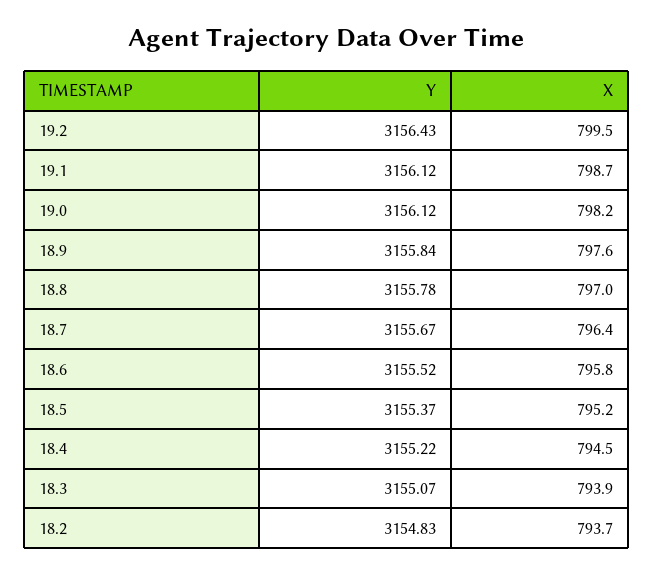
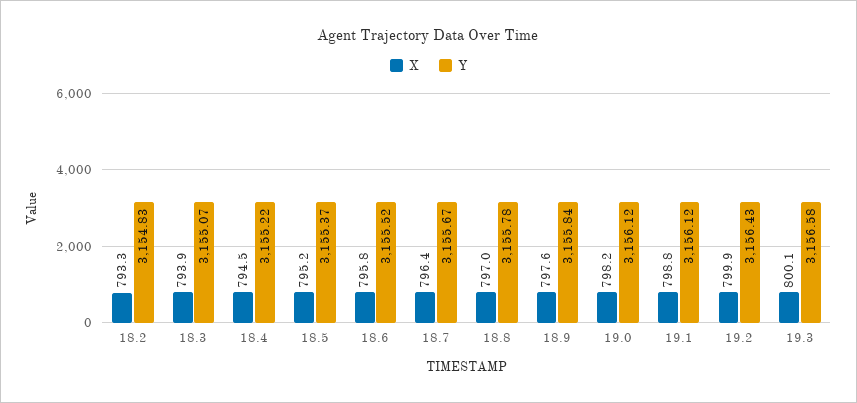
X, 19.2: 799.5 -> 799.9
X, 19.1: 798.7 -> 798.8
X, 18.2: 793.7 -> 793.3
X, 19.3: none -> 800.1
Y, 19.3: none -> 3156.58

